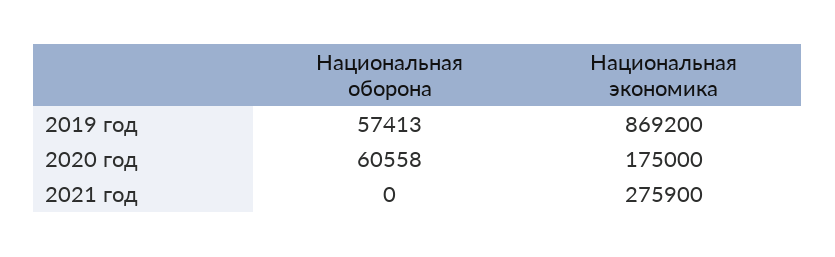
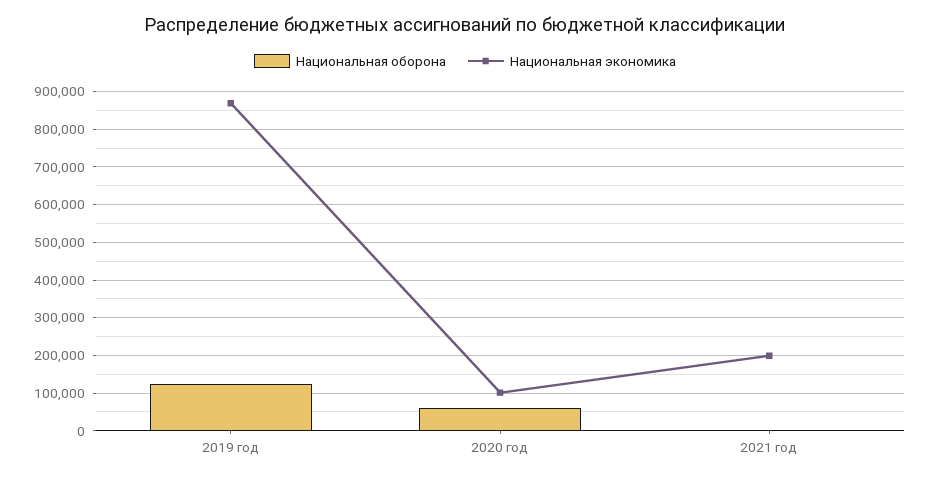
Национальная оборона, 2019 год: 57413 -> 120000
Национальная экономика, 2020 год: 175000 -> 100000
Национальная экономика, 2021 год: 275900 -> 200000

